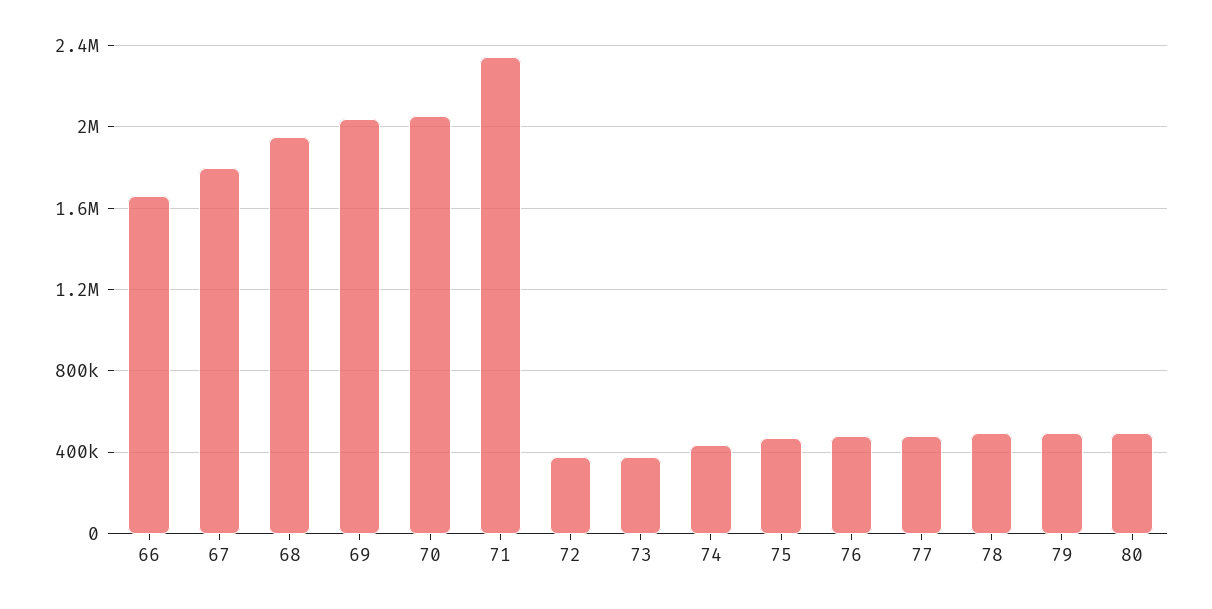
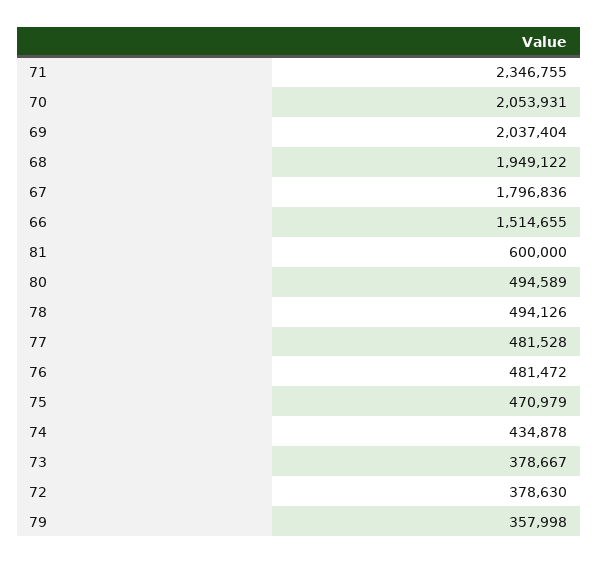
66: 1650000 -> 1514655
79: 500000 -> 357998
81: none -> 600000

